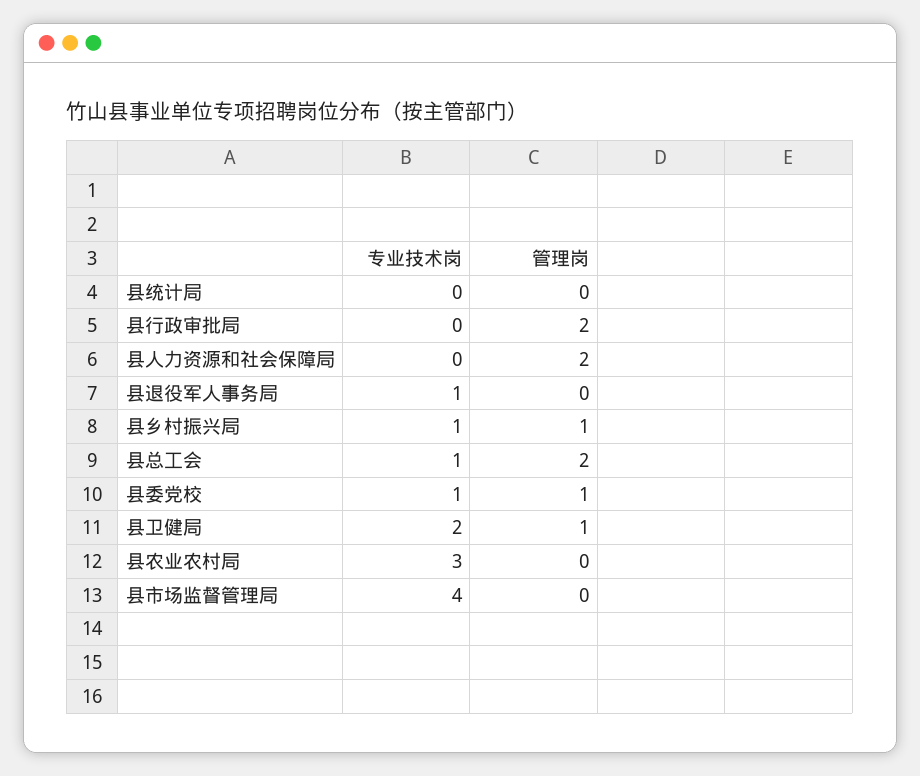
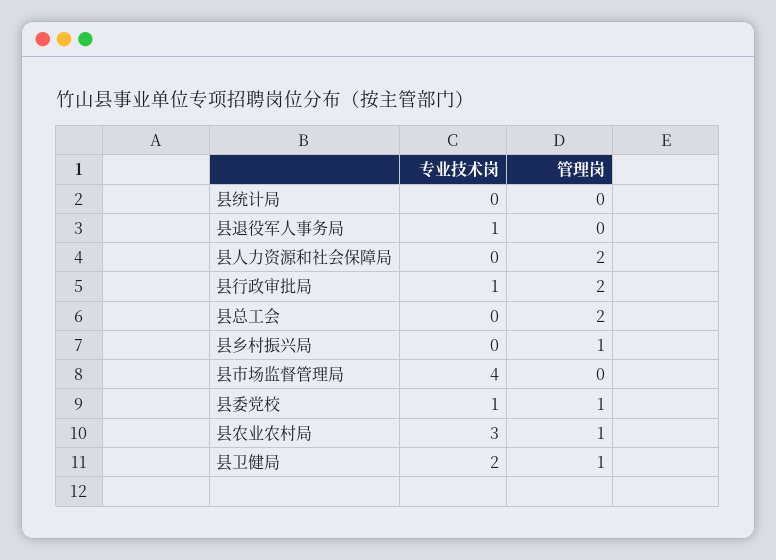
专业技术岗, 县行政审批局: 0 -> 1
专业技术岗, 县乡村振兴局: 1 -> 0
专业技术岗, 县总工会: 1 -> 0
管理岗, 县农业农村局: 0 -> 1

